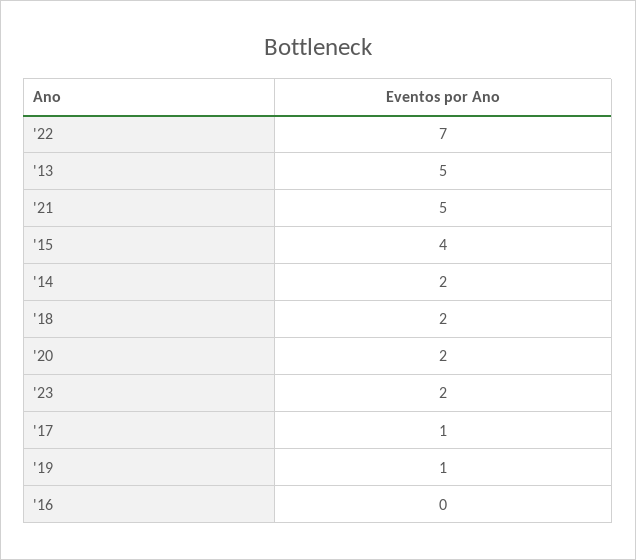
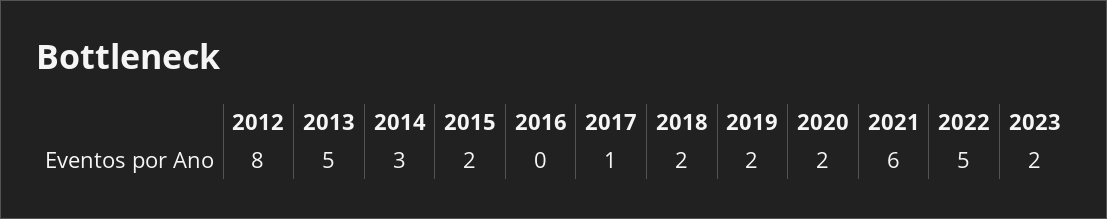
'22: 7 -> 5
'21: 5 -> 6
'15: 4 -> 2
'14: 2 -> 3
'19: 1 -> 2
2012: none -> 8

